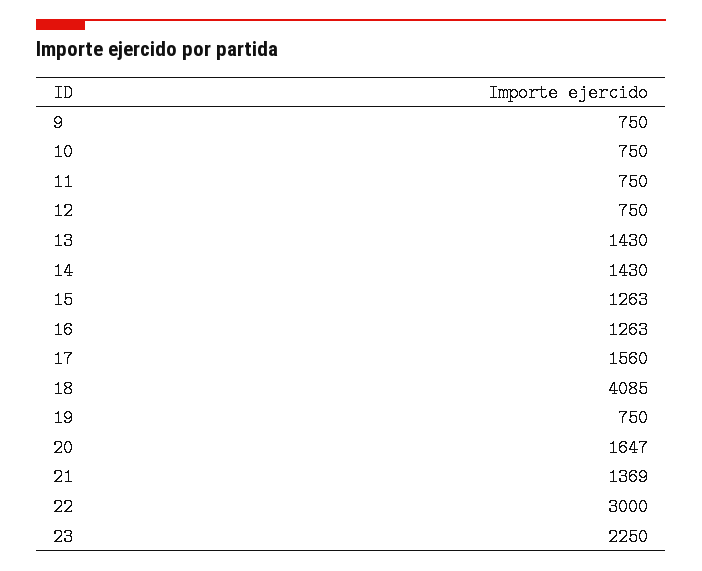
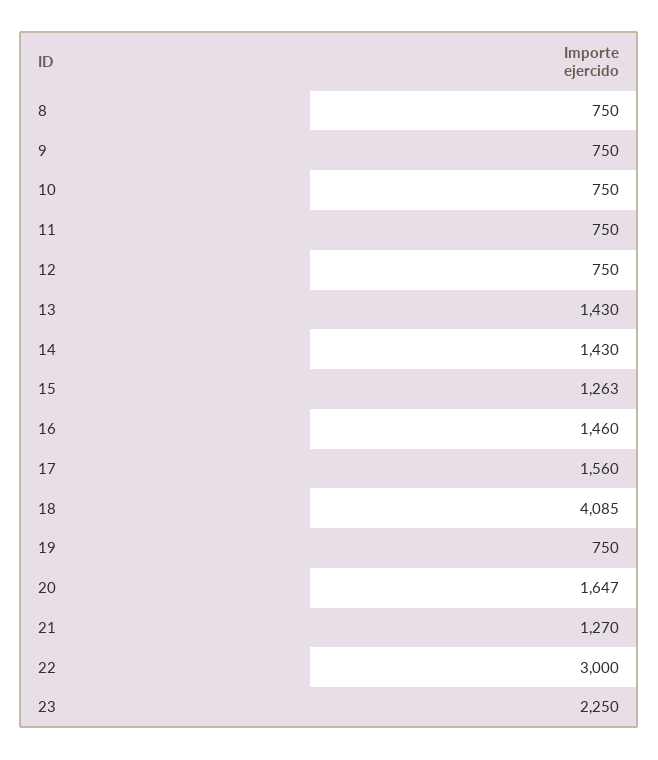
16: 1263 -> 1460
21: 1369 -> 1270
8: none -> 750

